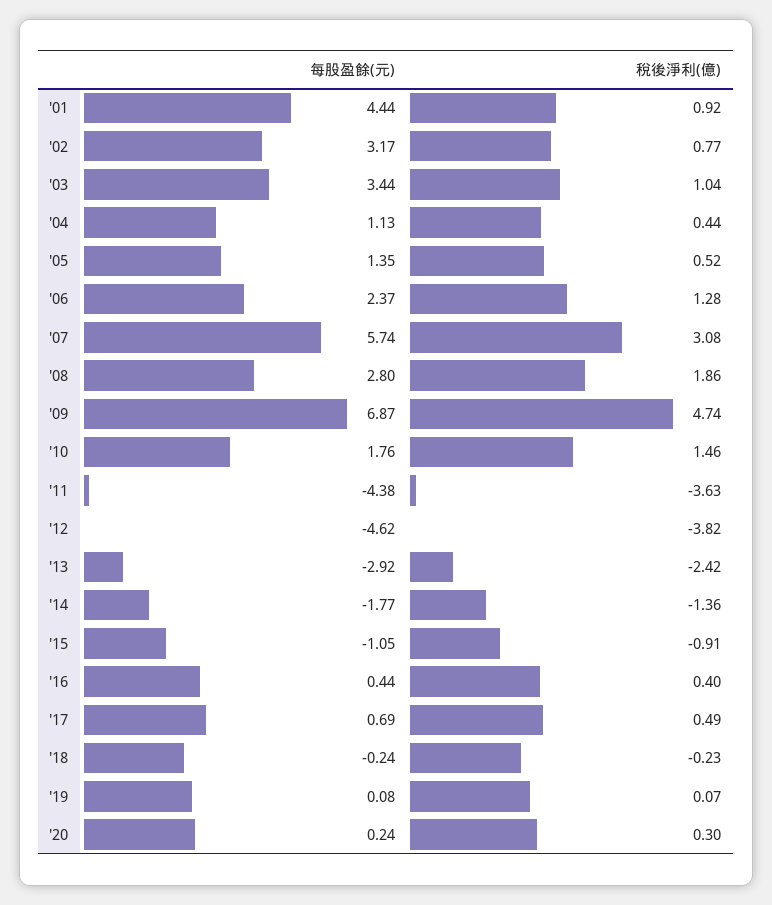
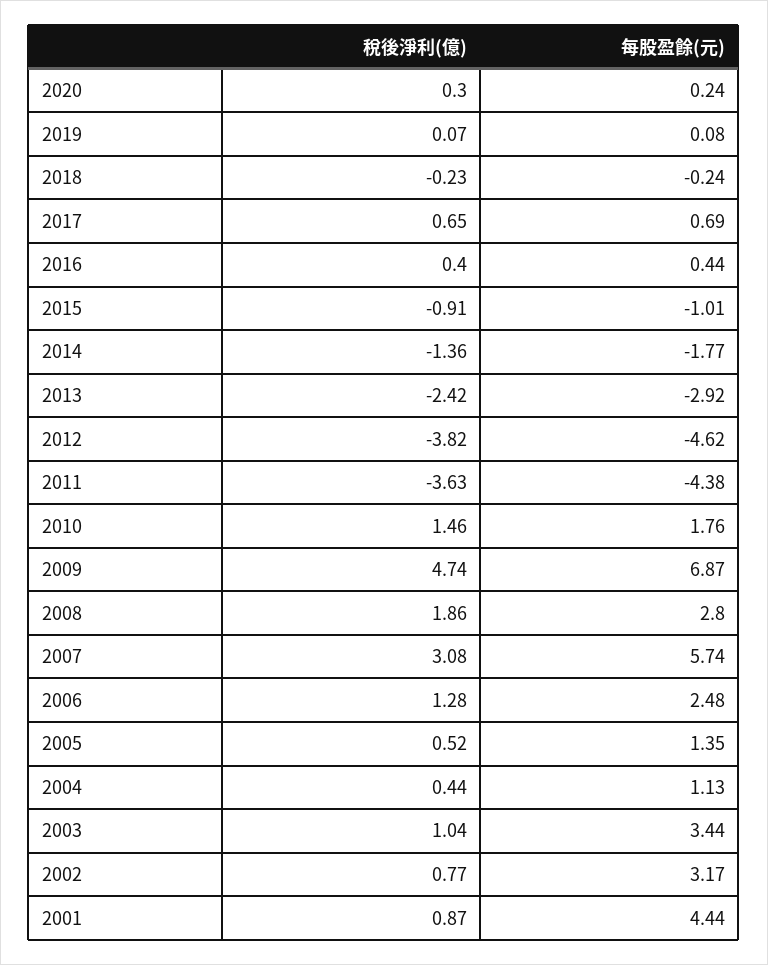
稅後淨利(億), '01: 0.92 -> 0.87
每股盈餘(元), '06: 2.37 -> 2.48
每股盈餘(元), '15: -1.05 -> -1.01
稅後淨利(億), '17: 0.49 -> 0.65

